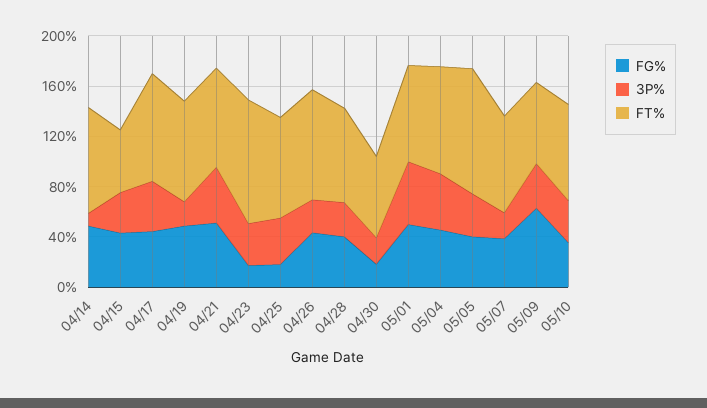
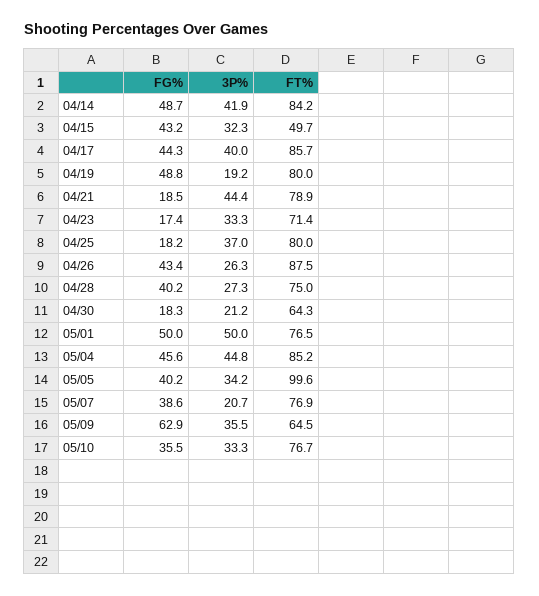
3P%, 04/14: 10 -> 41.9
FG%, 04/21: 50 -> 18.5
FT%, 04/23: 100 -> 71.4

